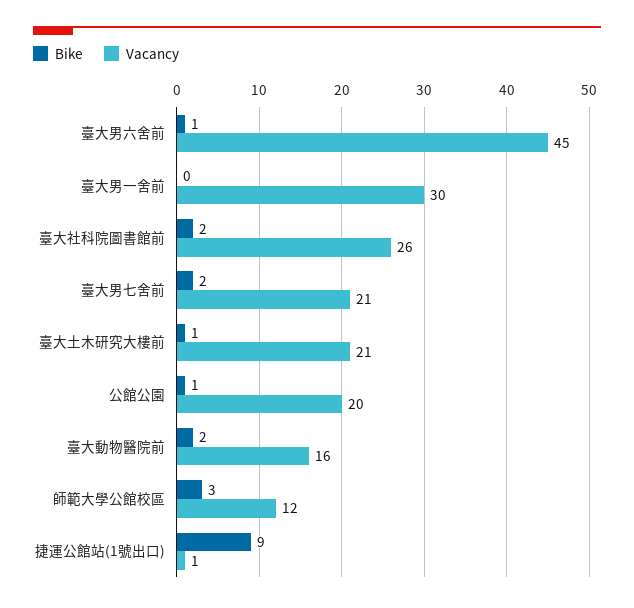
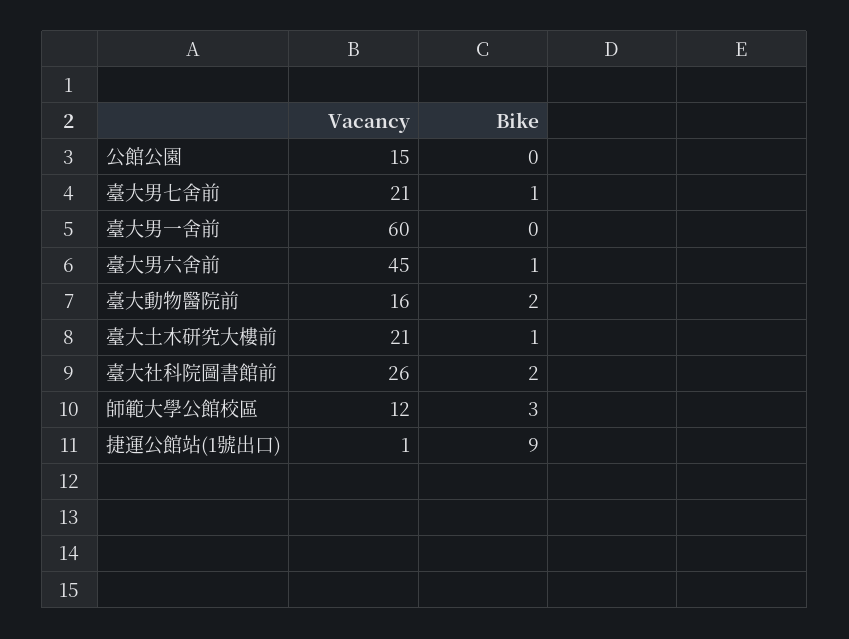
Vacancy, 臺大男一舍前: 30 -> 60
Bike, 臺大男七舍前: 2 -> 1
Bike, 公館公園: 1 -> 0
Vacancy, 公館公園: 20 -> 15

